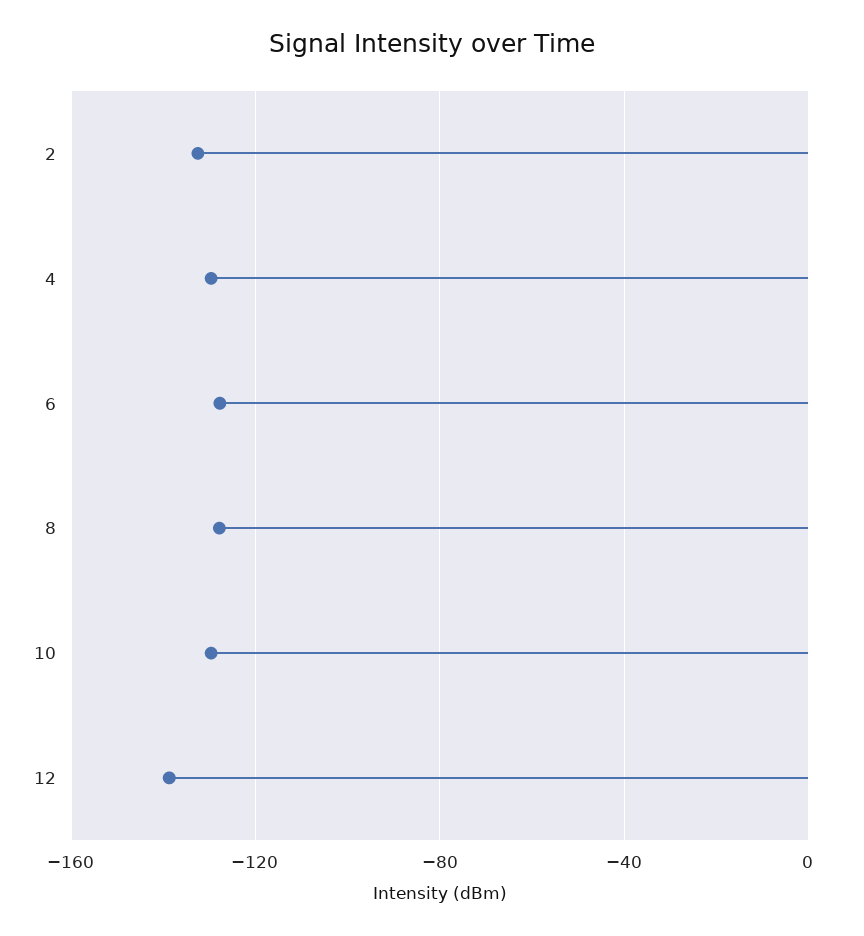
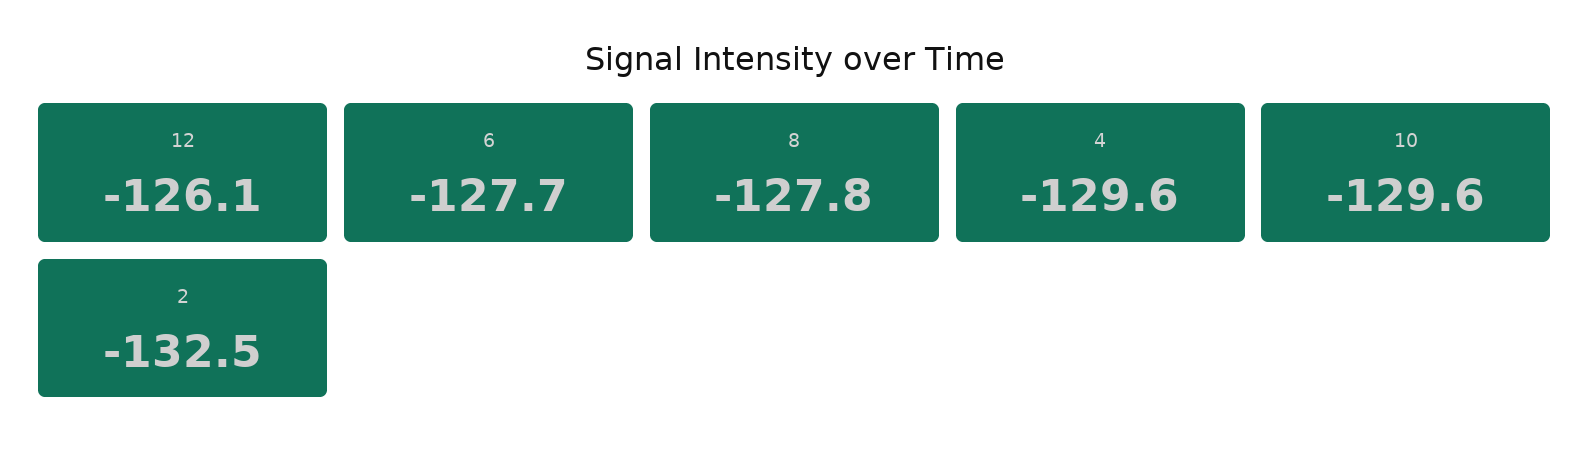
12: -140 -> -126.1

